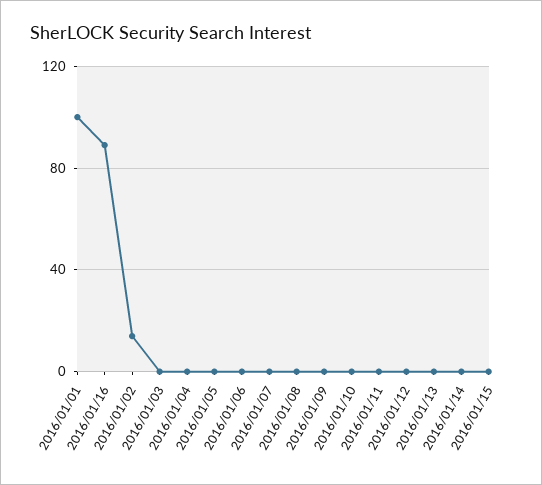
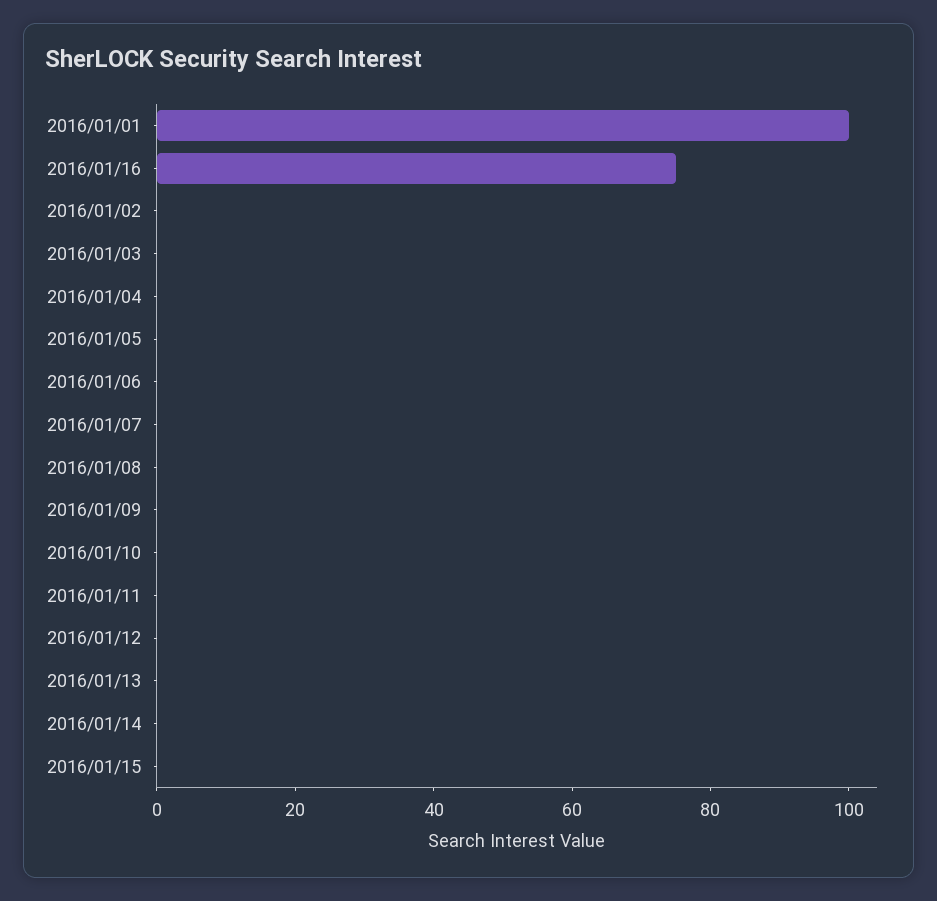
2016/01/16: 90 -> 75
2016/01/02: 15 -> 0

